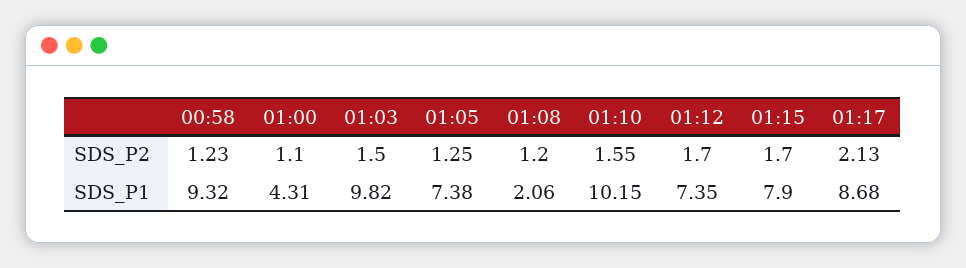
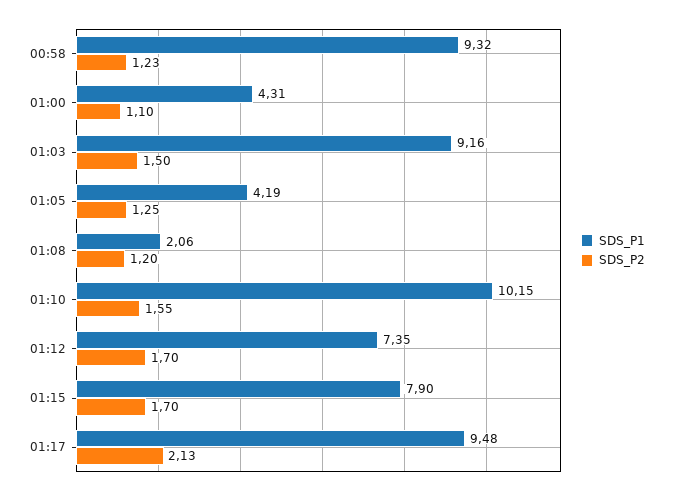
SDS_P1, 01:03: 9.82 -> 9.16
SDS_P1, 01:05: 7.38 -> 4.19
SDS_P1, 01:17: 8.68 -> 9.48

